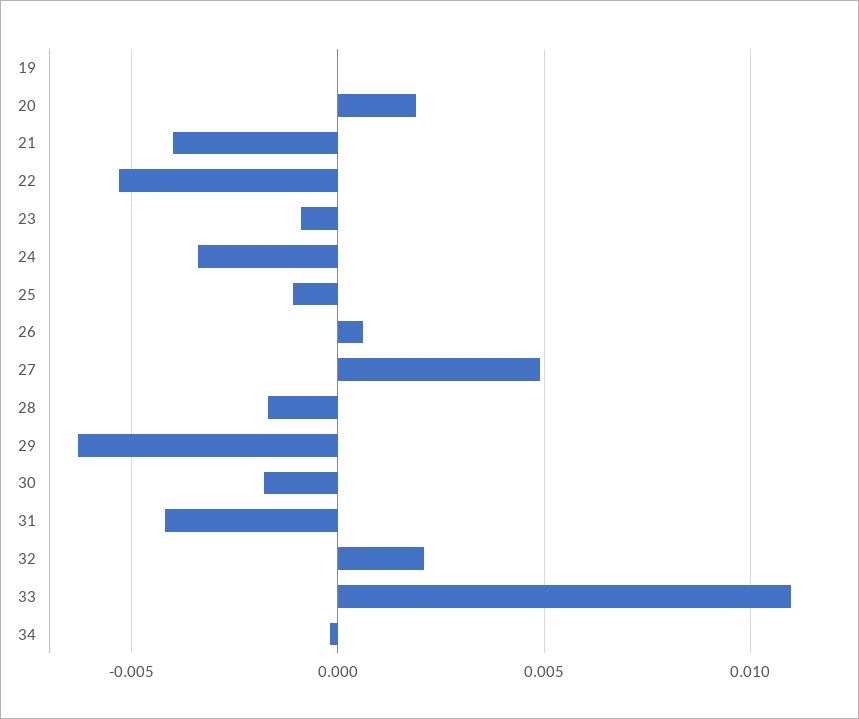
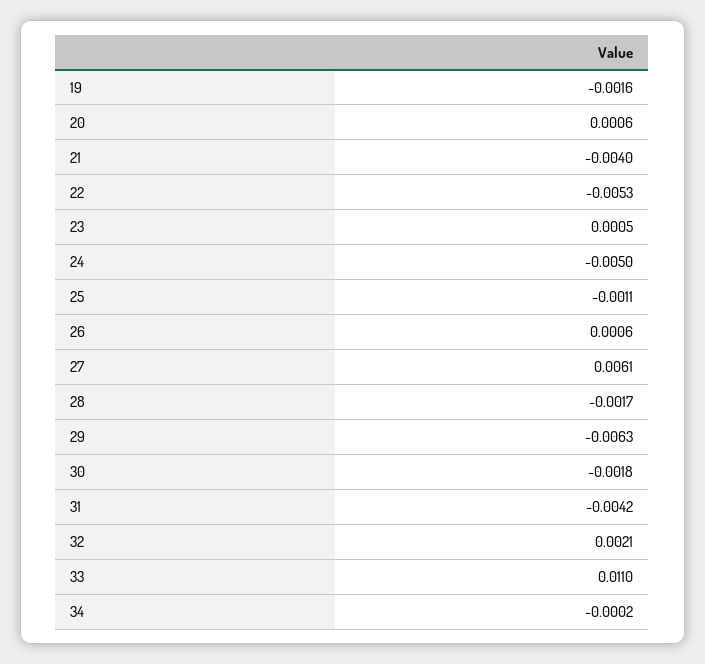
19: 0 -> -0.0016
20: 0.002 -> 0.0006
23: -0.001 -> 0.0005
24: -0.0035 -> -0.005
27: 0.005 -> 0.0061

